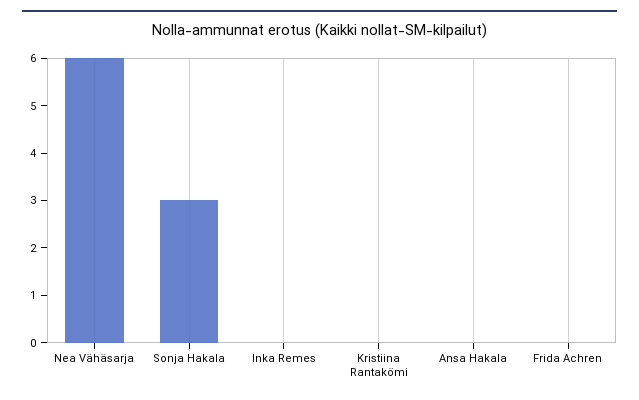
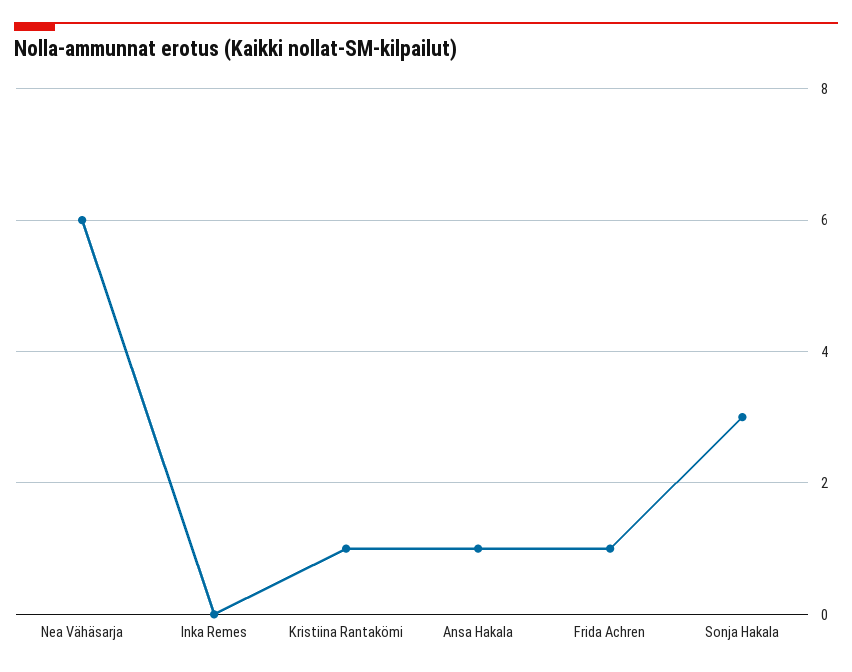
Kristiina Rantakömi: 0 -> 1
Ansa Hakala: 0 -> 1
Frida Achren: 0 -> 1

